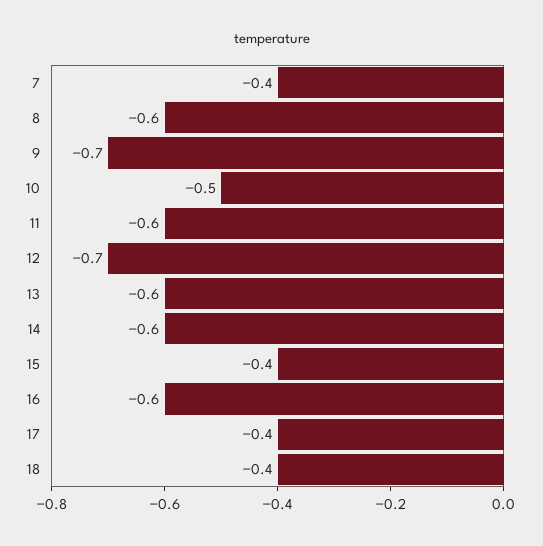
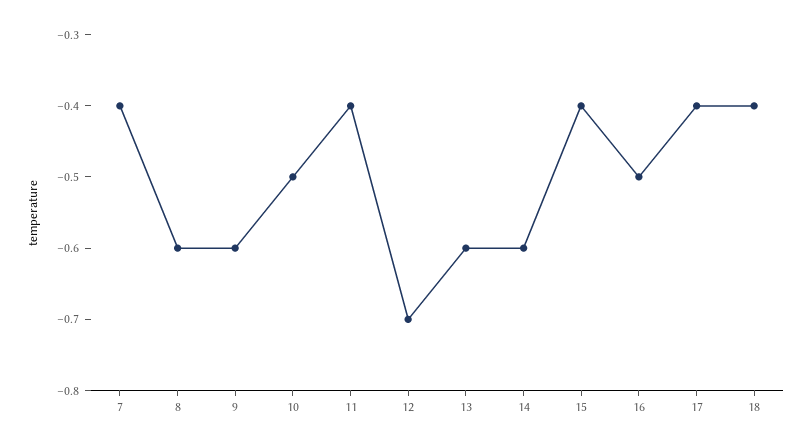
9: -0.7 -> -0.6
11: -0.6 -> -0.4
16: -0.6 -> -0.5

